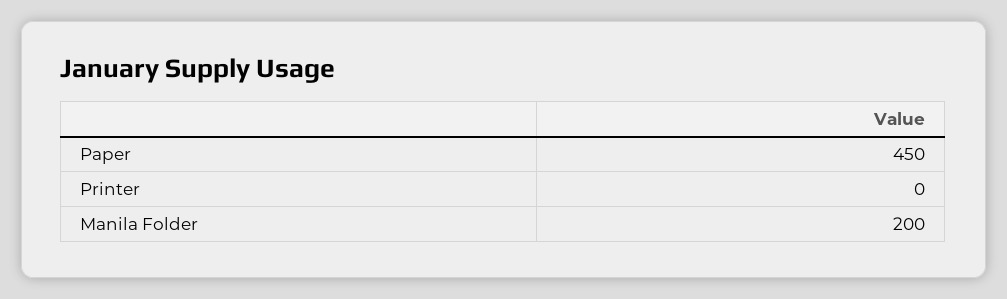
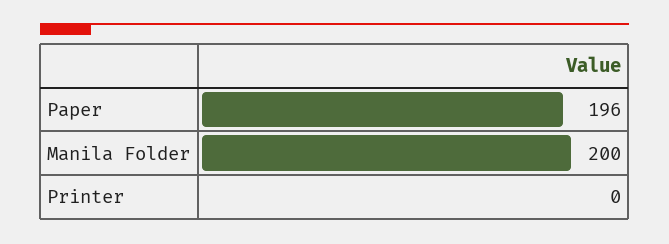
Paper: 450 -> 196

